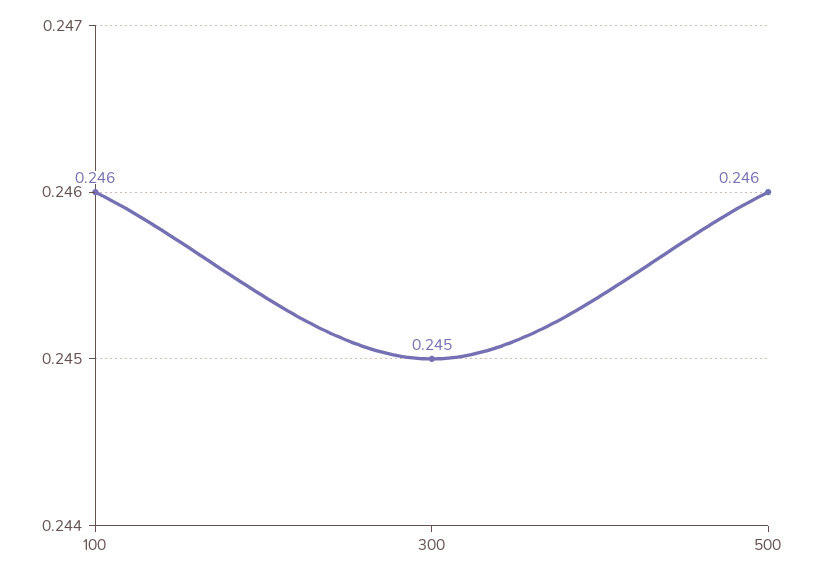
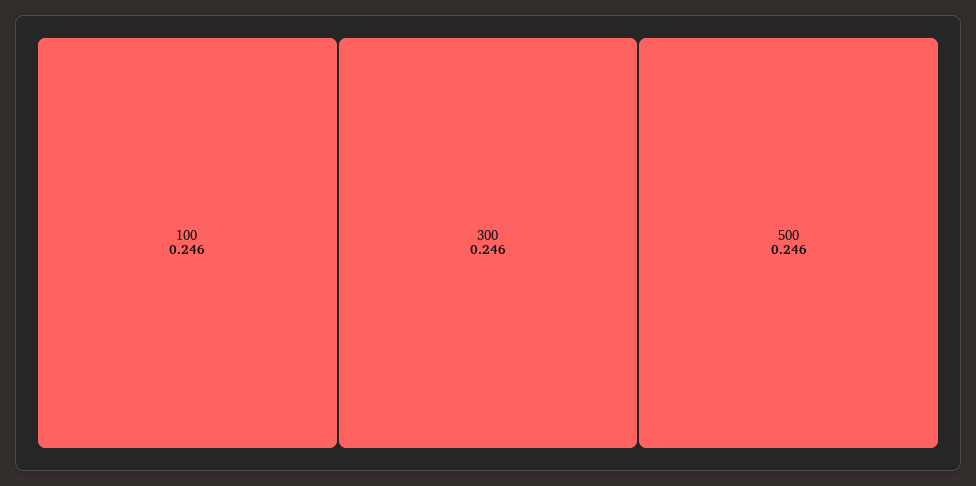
300: 0.245 -> 0.246

